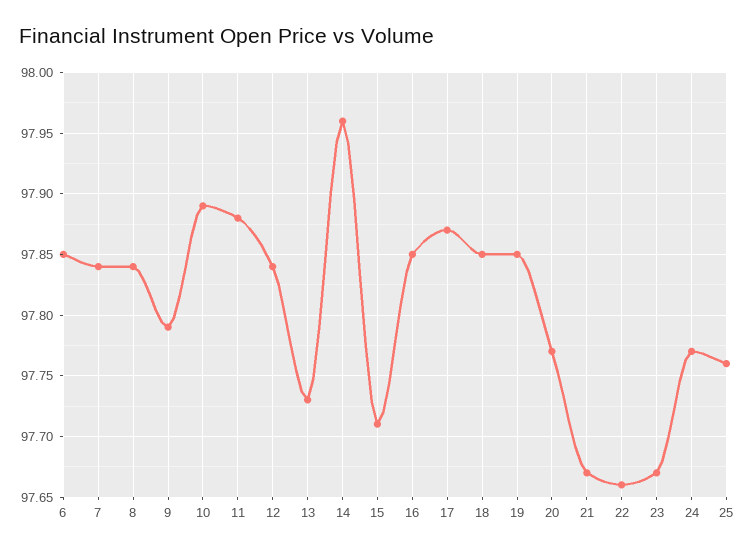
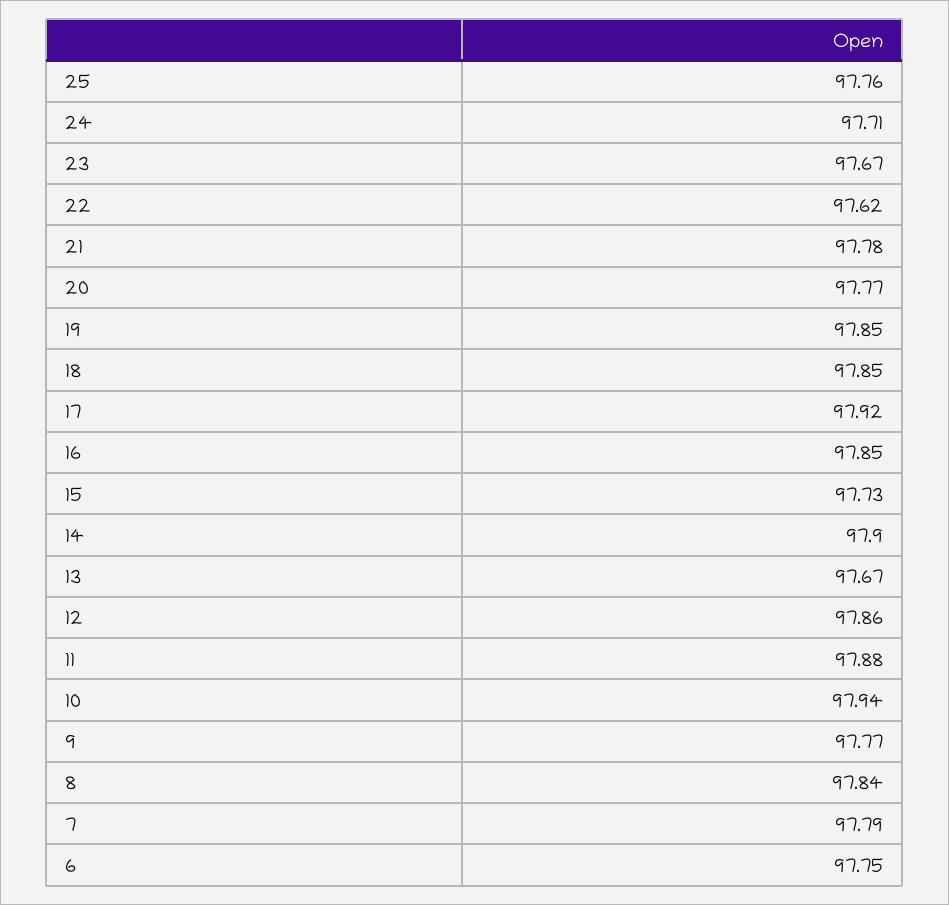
6: 97.85 -> 97.75
7: 97.84 -> 97.79
9: 97.79 -> 97.77
10: 97.89 -> 97.94
12: 97.84 -> 97.86
13: 97.73 -> 97.67
14: 97.96 -> 97.9
15: 97.71 -> 97.73
17: 97.87 -> 97.92
21: 97.67 -> 97.78
22: 97.66 -> 97.62
24: 97.77 -> 97.71

